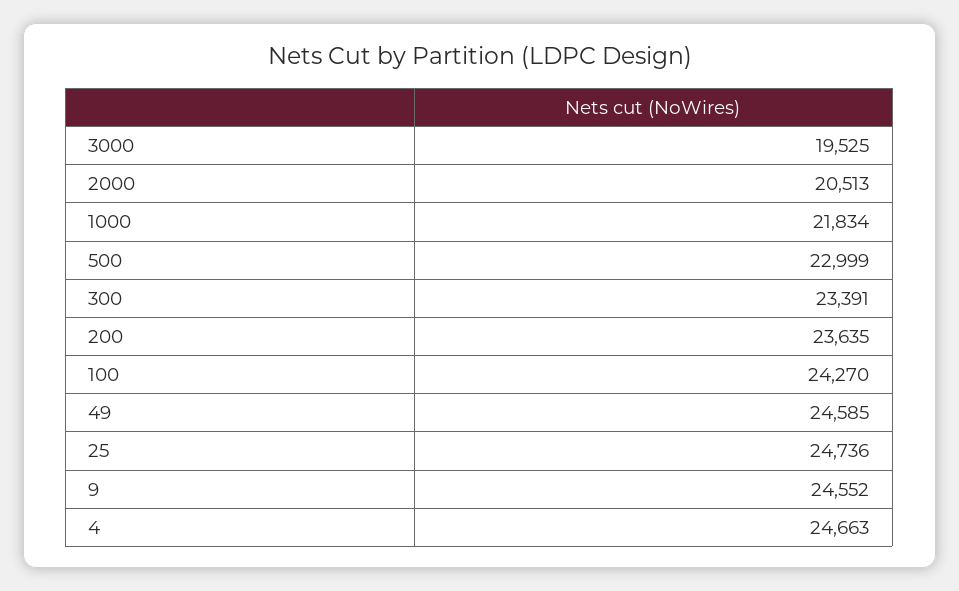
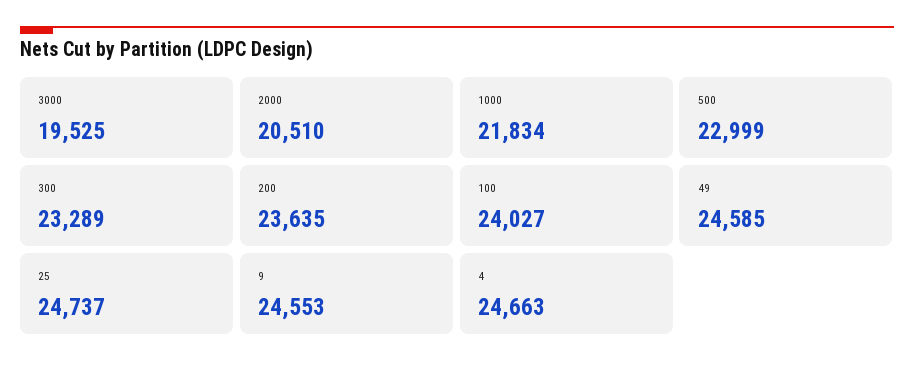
2000: 20513 -> 20510
300: 23391 -> 23289
100: 24270 -> 24027
25: 24736 -> 24737
9: 24552 -> 24553

